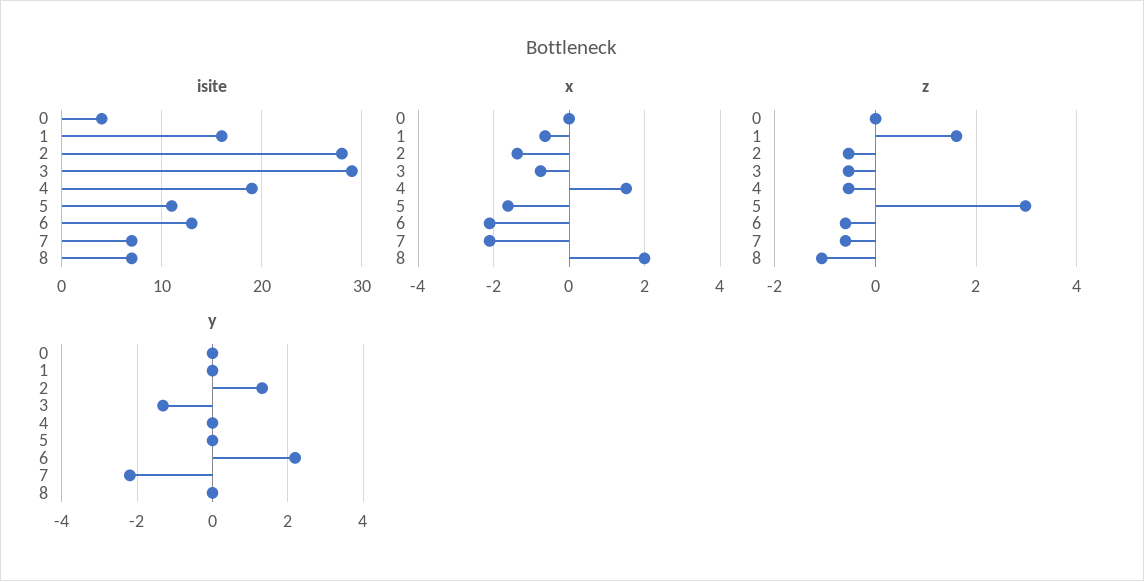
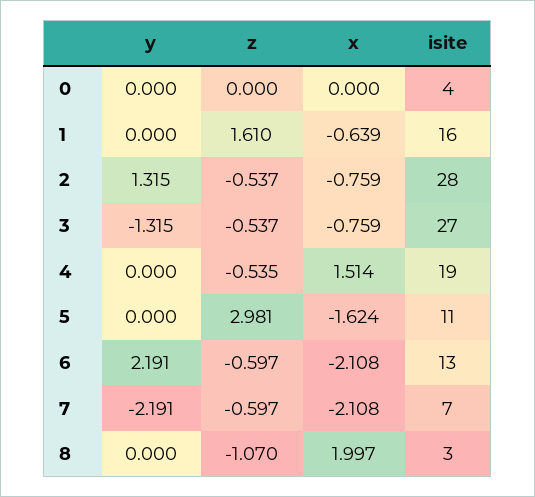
isite, 3: 29 -> 27
isite, 8: 7 -> 3
x, 2: -1.4 -> -0.759

